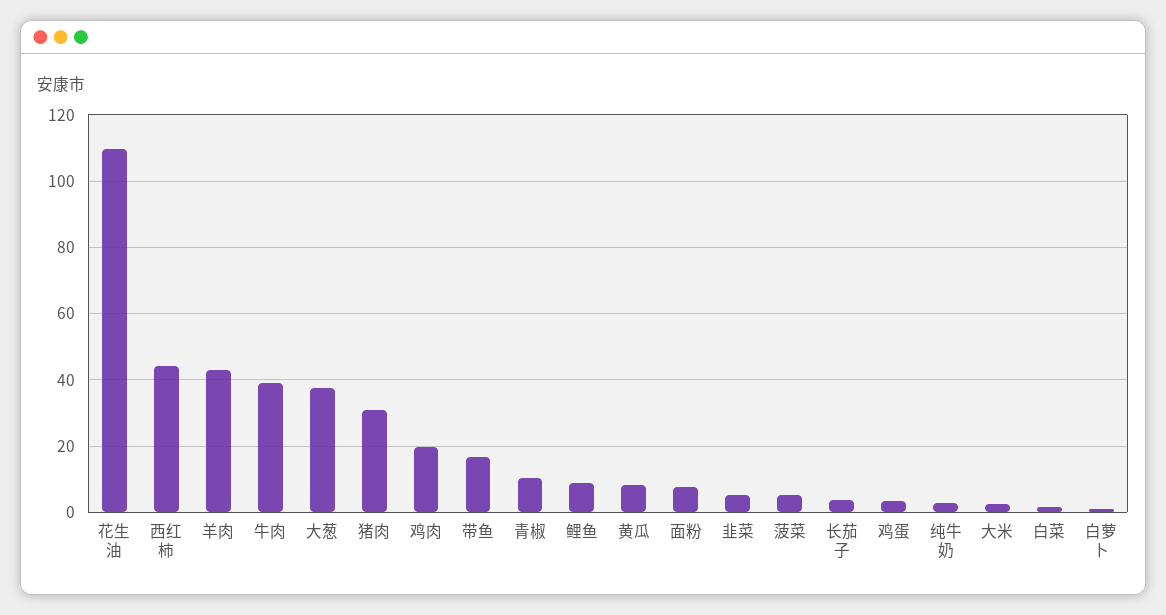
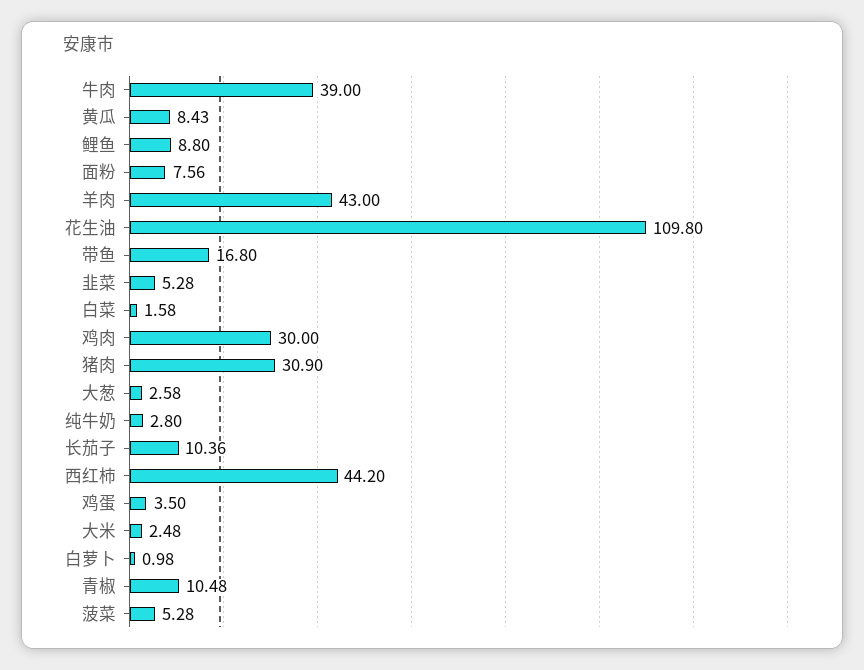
大葱: 38 -> 2.58
鸡肉: 20 -> 30
长茄子: 4 -> 10.36

